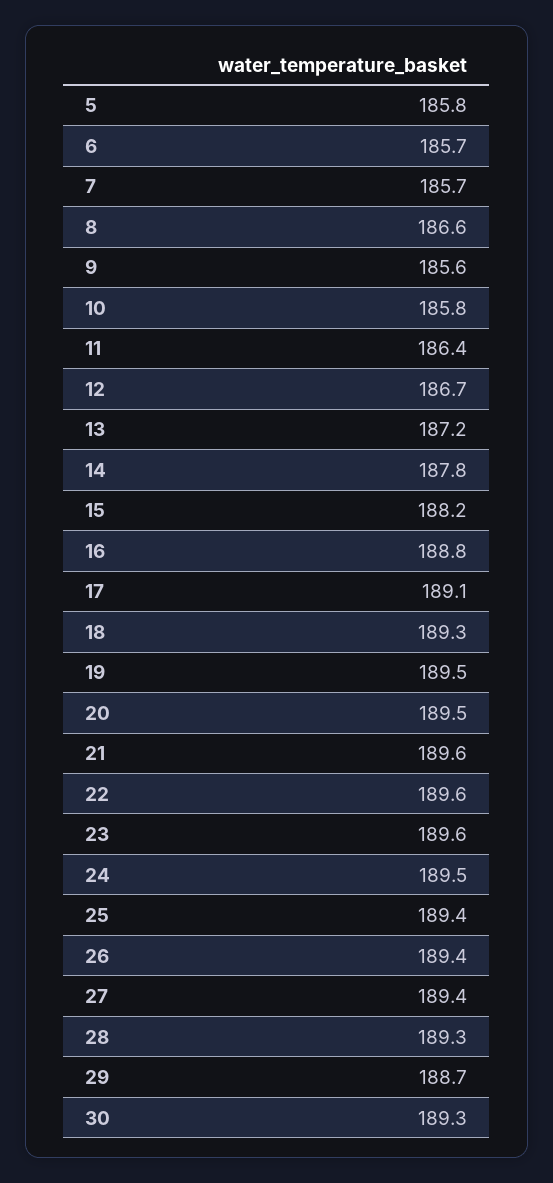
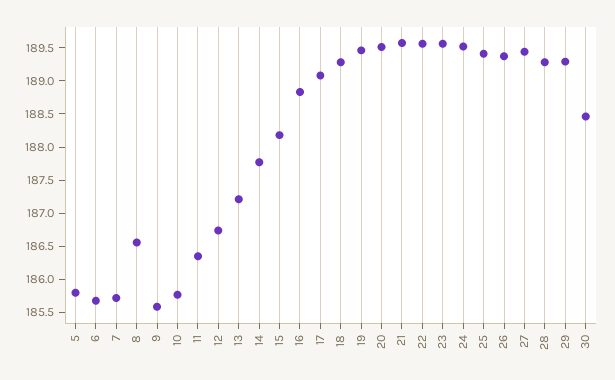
29: 188.7 -> 189.25
30: 189.3 -> 188.5

